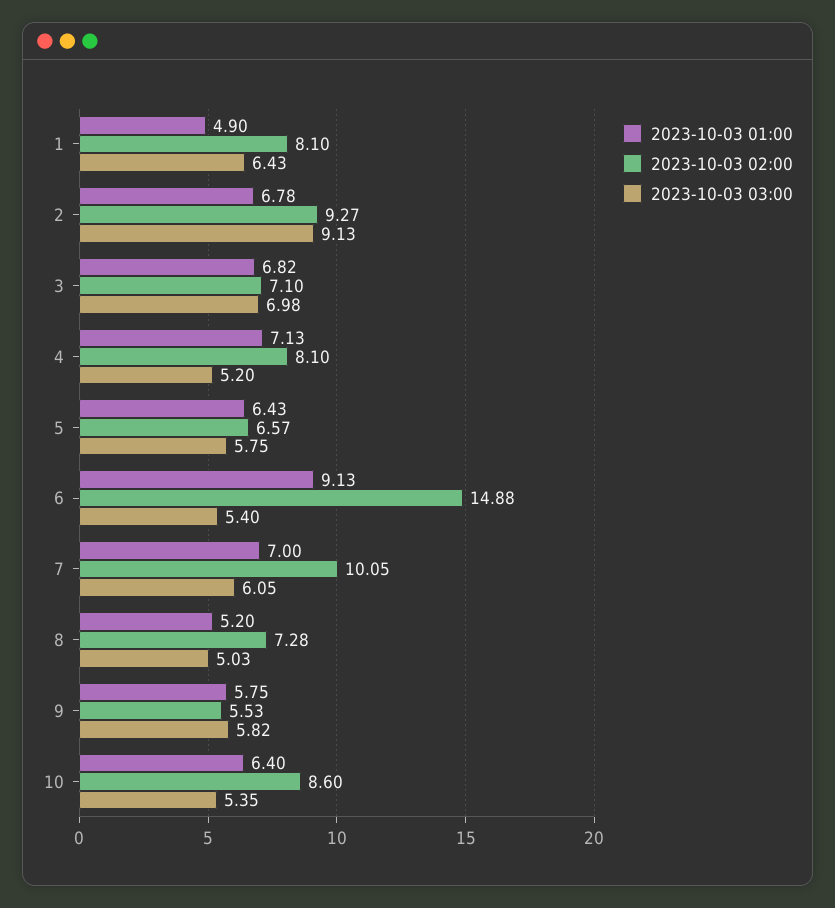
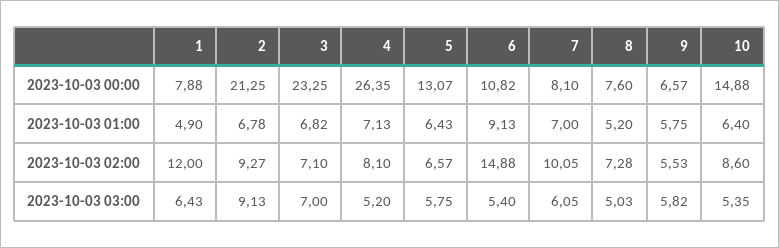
2023-10-03 02:00, 1: 8.1 -> 12
2023-10-03 03:00, 3: 6.98 -> 7
2023-10-03 00:00, 1: none -> 7.88
2023-10-03 00:00, 2: none -> 21.25
2023-10-03 00:00, 3: none -> 23.25
2023-10-03 00:00, 4: none -> 26.35
2023-10-03 00:00, 5: none -> 13.07
2023-10-03 00:00, 6: none -> 10.82
2023-10-03 00:00, 7: none -> 8.1
2023-10-03 00:00, 8: none -> 7.6
2023-10-03 00:00, 9: none -> 6.57
2023-10-03 00:00, 10: none -> 14.88

